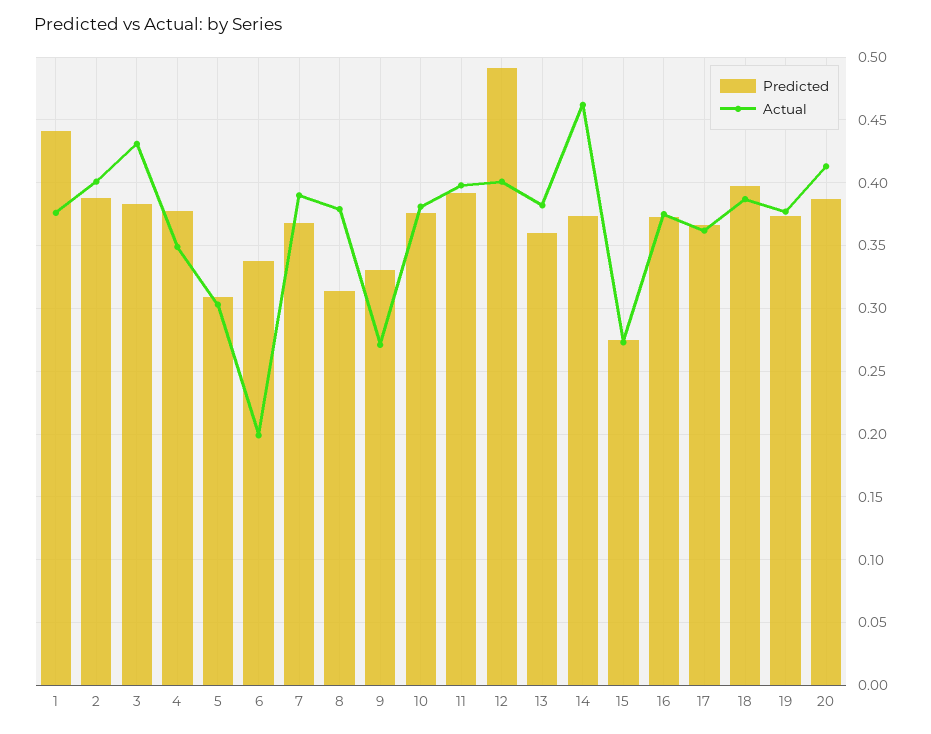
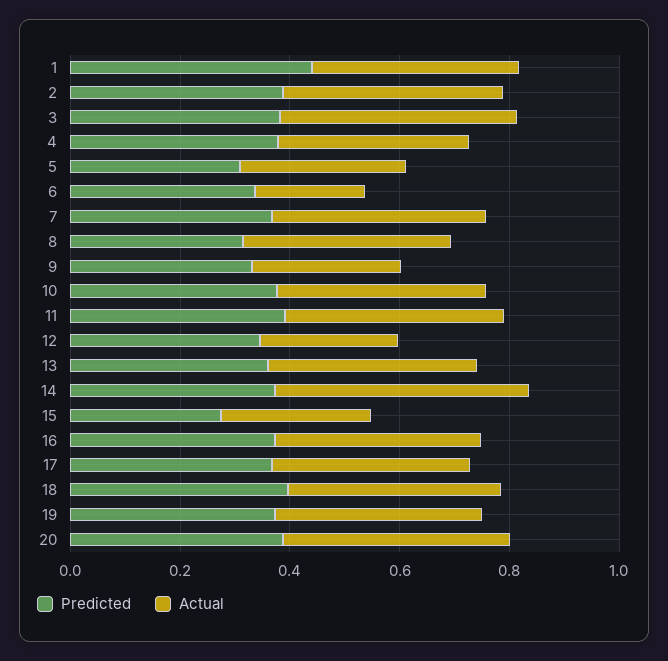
Predicted, 12: 0.49 -> 0.35
Actual, 12: 0.4 -> 0.25

